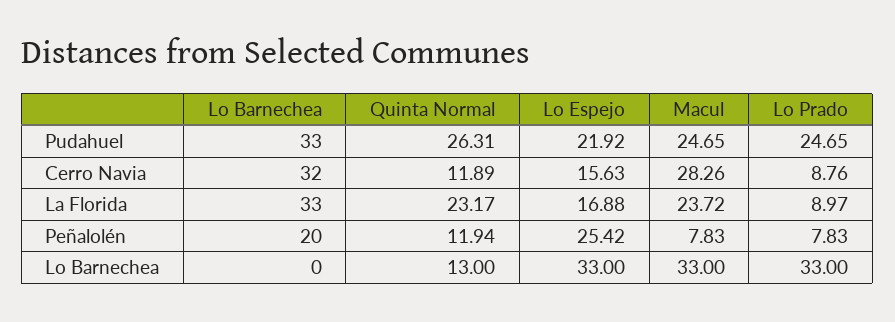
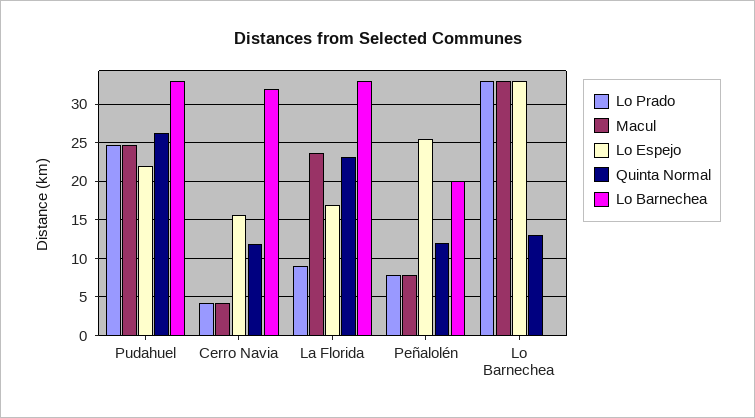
Macul, Cerro Navia: 28.26 -> 4
Lo Prado, Cerro Navia: 8.76 -> 4

